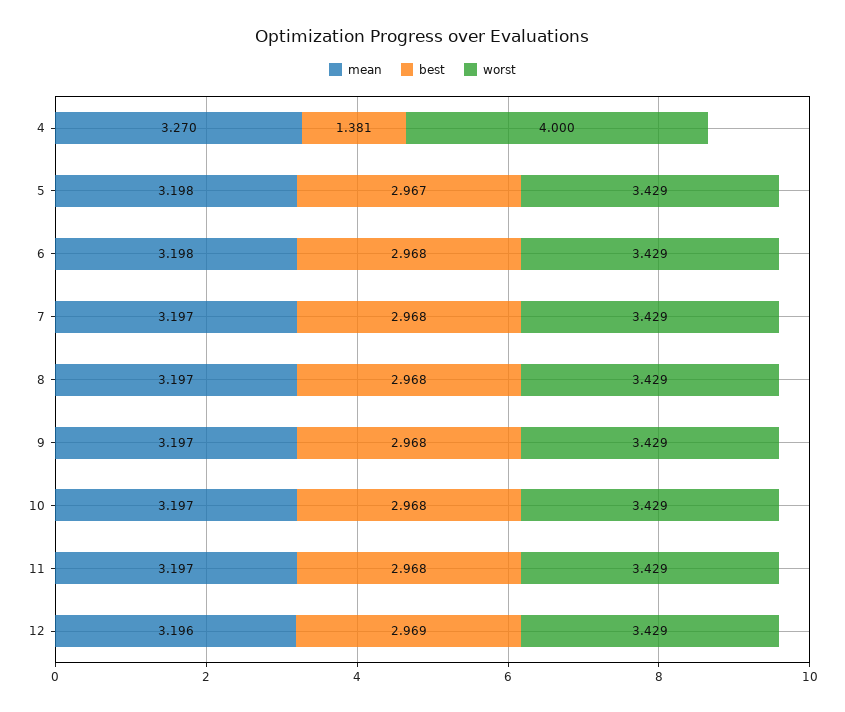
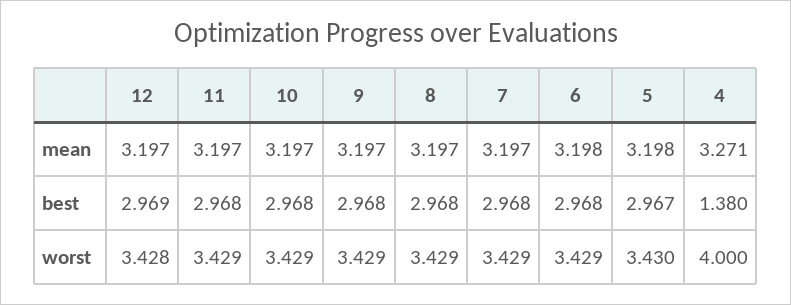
mean, 4: 3.27 -> 3.271
best, 4: 1.381 -> 1.38
worst, 5: 3.429 -> 3.43
mean, 12: 3.196 -> 3.197
worst, 12: 3.429 -> 3.428

